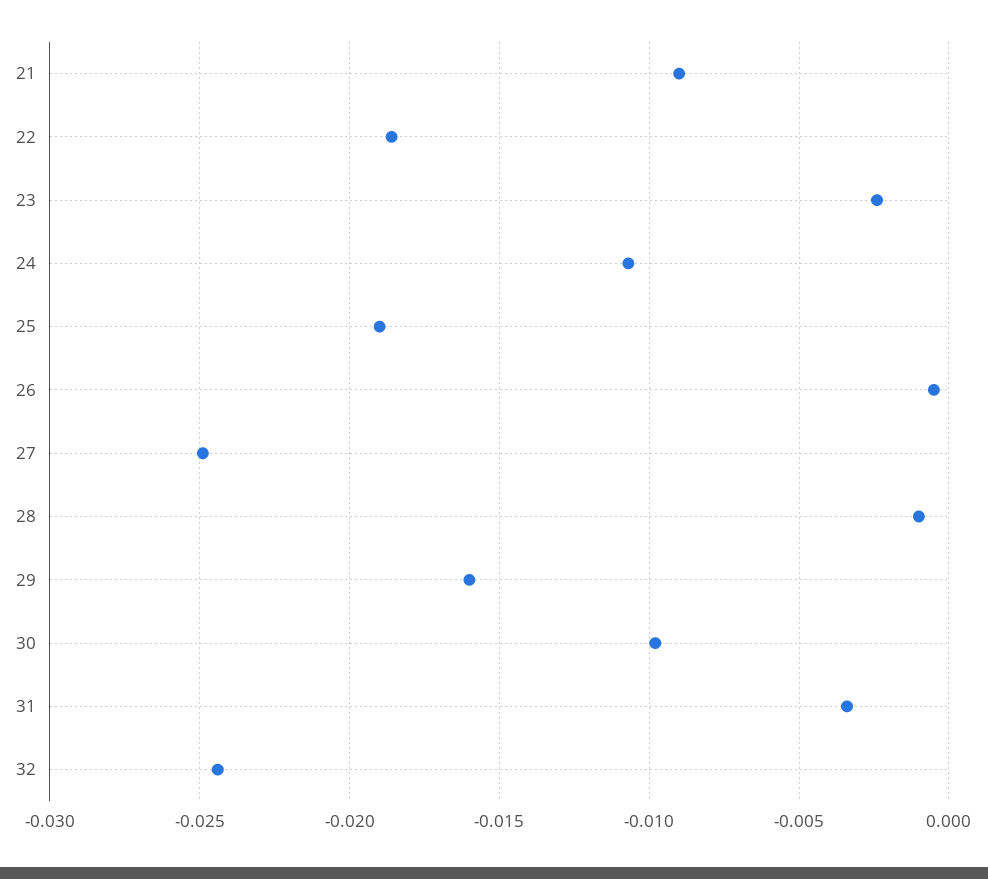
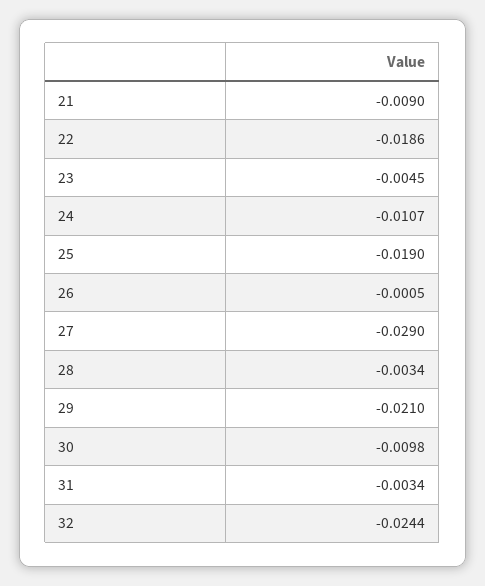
23: -0.0025 -> -0.0045
27: -0.025 -> -0.029
28: -0.001 -> -0.0034
29: -0.016 -> -0.021

